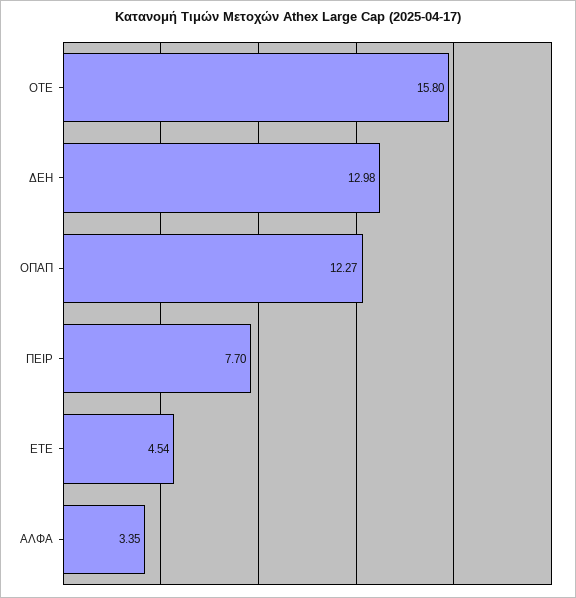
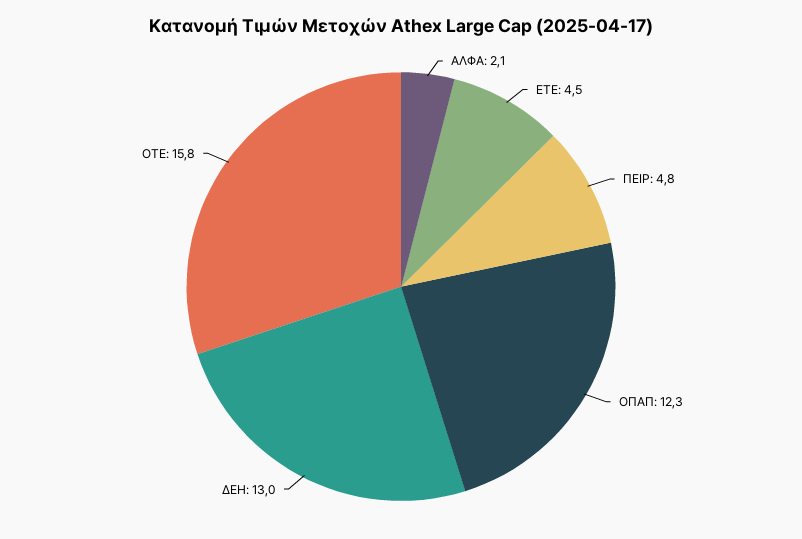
ΠΕΙΡ: 7.7 -> 4.8
ΑΛΦΑ: 3.35 -> 2.1

